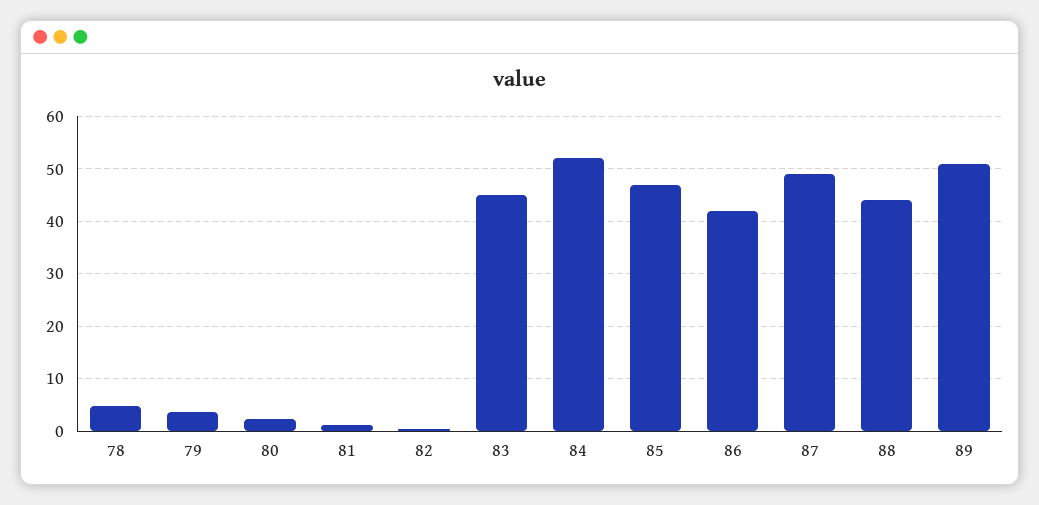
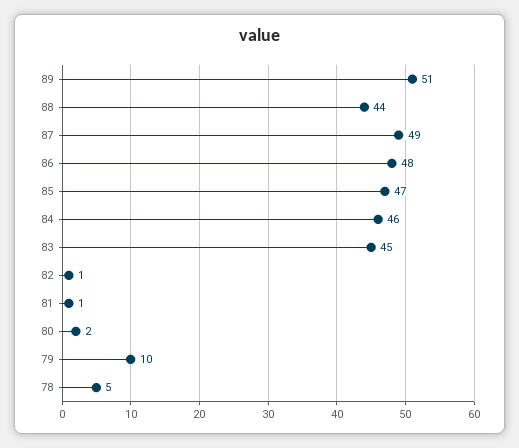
79: 4 -> 10
84: 52 -> 46
86: 42 -> 48

